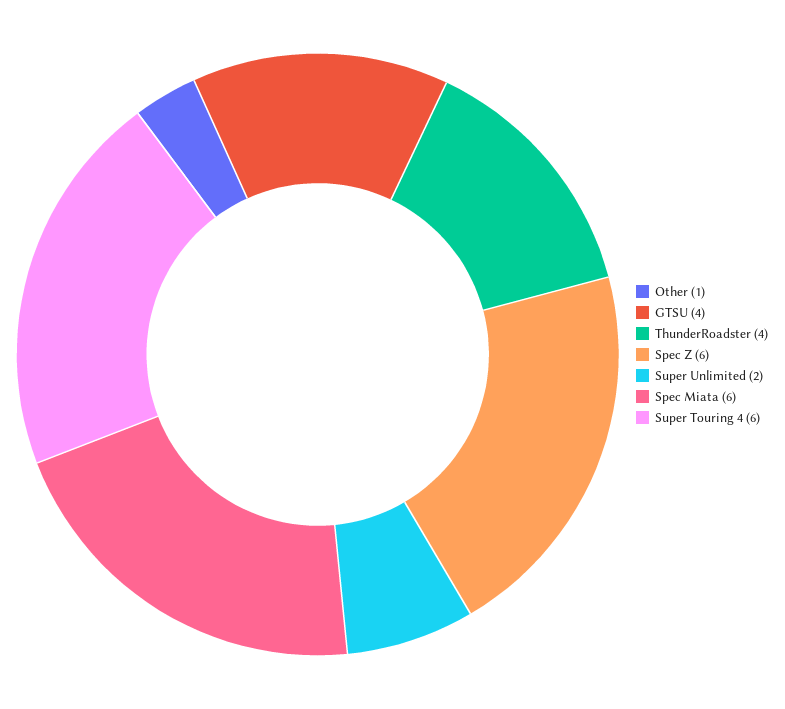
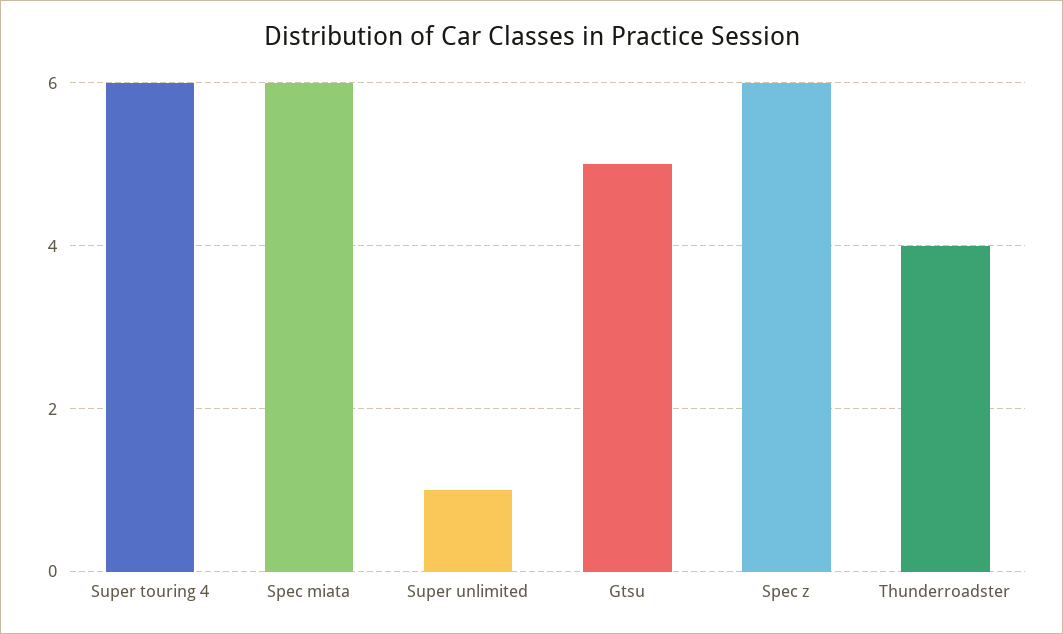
Other: 1 -> none
GTSU: 4 -> 5
Super Unlimited: 2 -> 1

